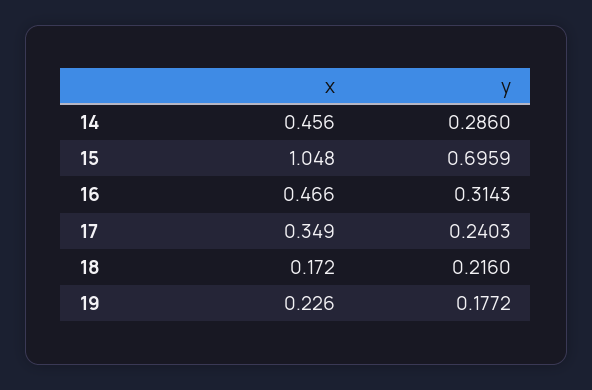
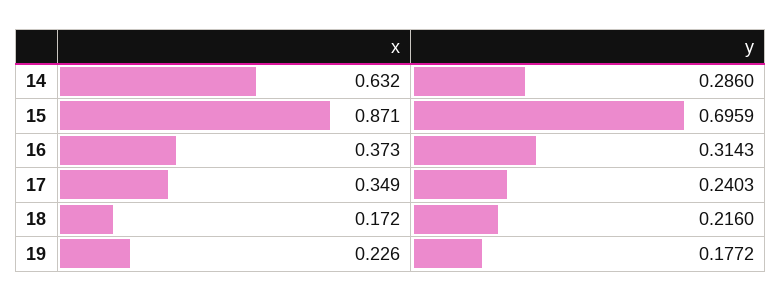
x, 14: 0.456 -> 0.632
x, 15: 1.048 -> 0.871
x, 16: 0.466 -> 0.373

